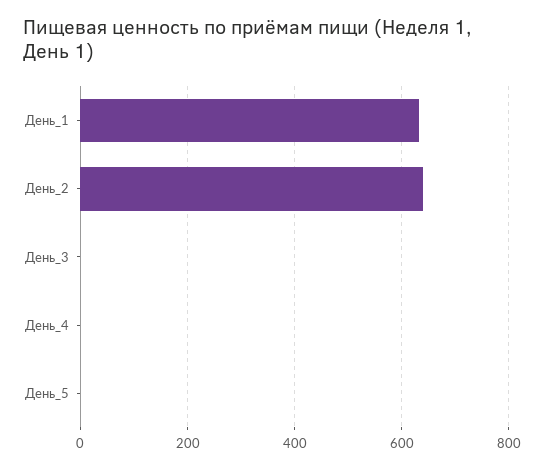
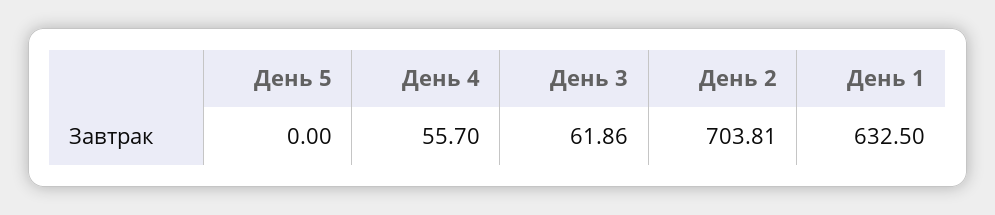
День_2: 640 -> 703.81
День_3: 0 -> 61.86
День_4: 0 -> 55.7

